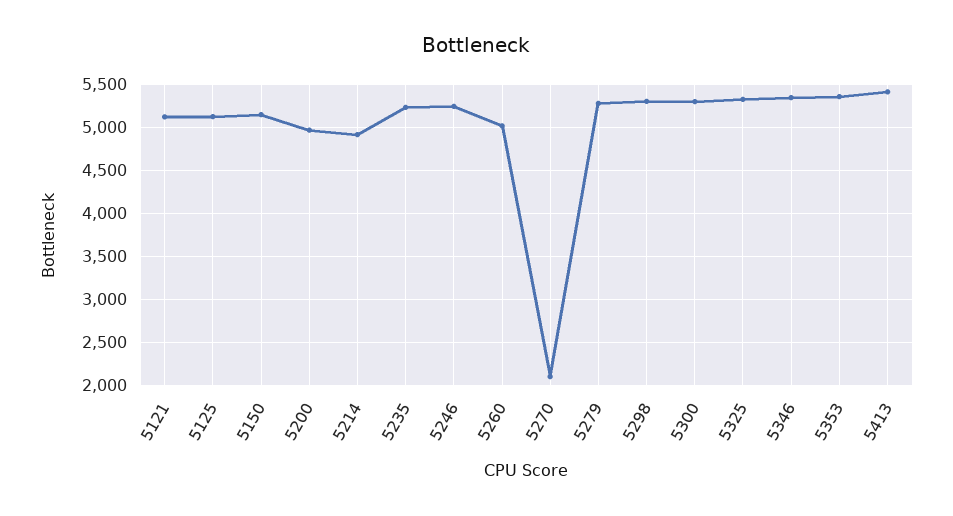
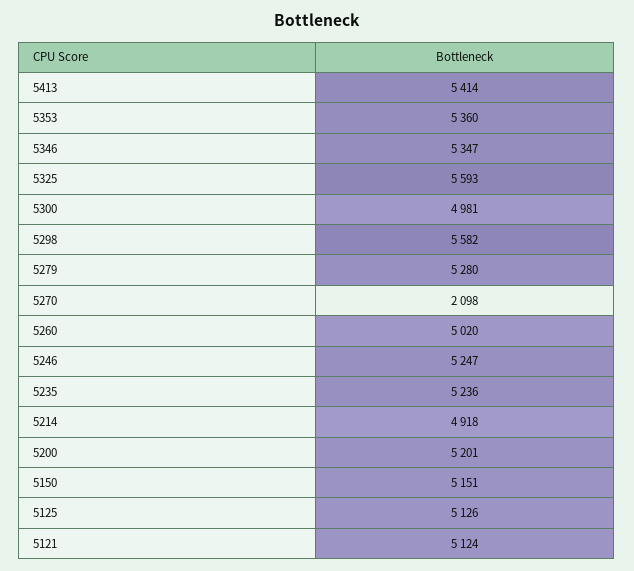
5200: 5000 -> 5201
5298: 5300 -> 5582
5300: 5300 -> 4981
5325: 5300 -> 5593

